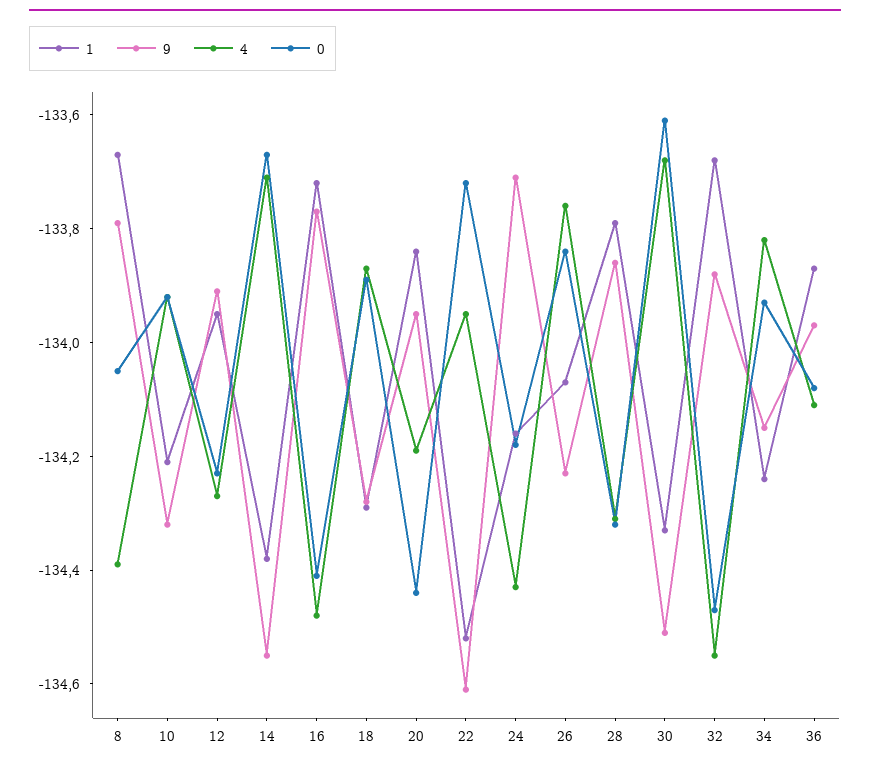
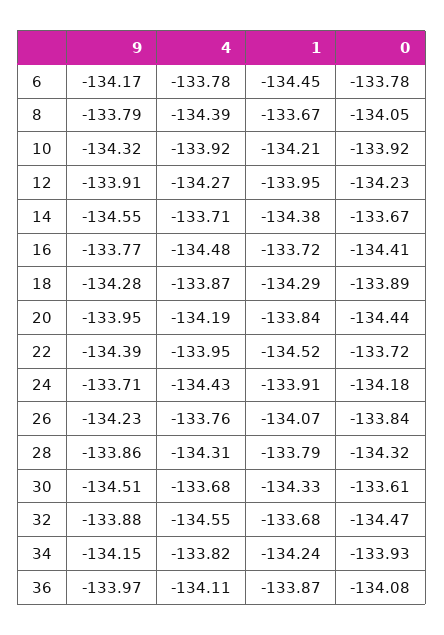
9, 22: -134.6 -> -134.39
1, 24: -134.15 -> -133.91
9, 6: none -> -134.17
4, 6: none -> -133.78
1, 6: none -> -134.45
0, 6: none -> -133.78

